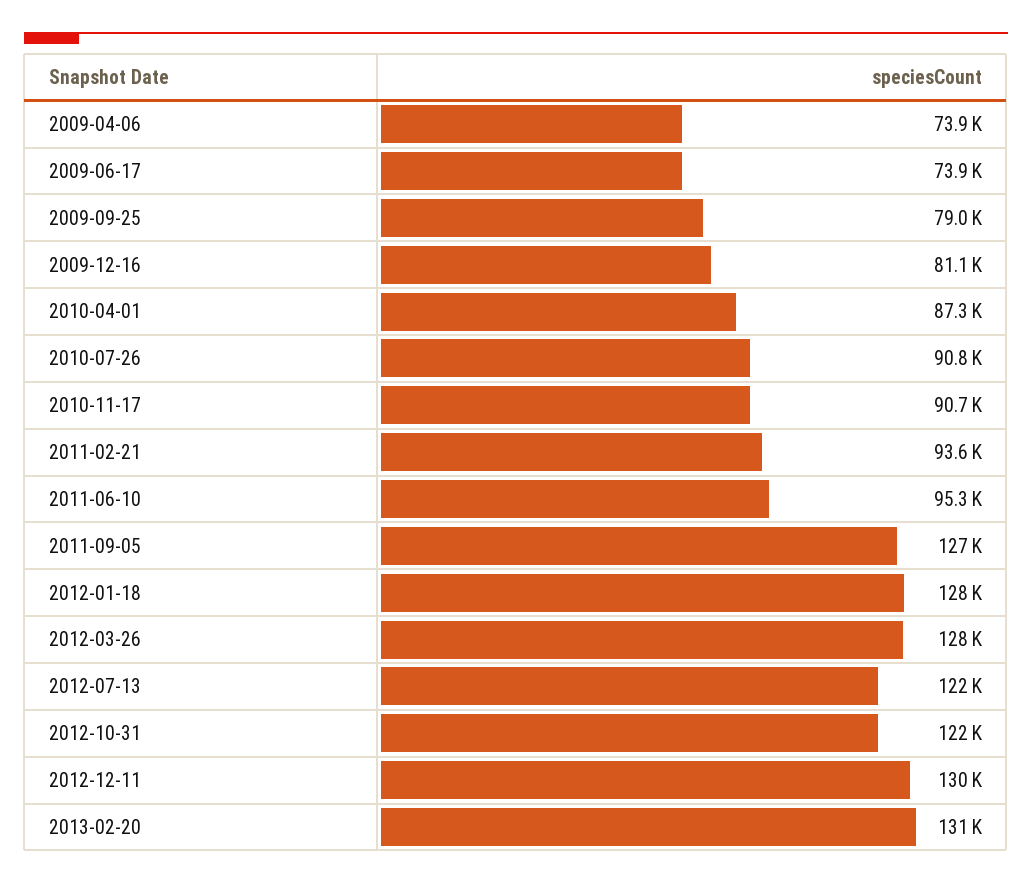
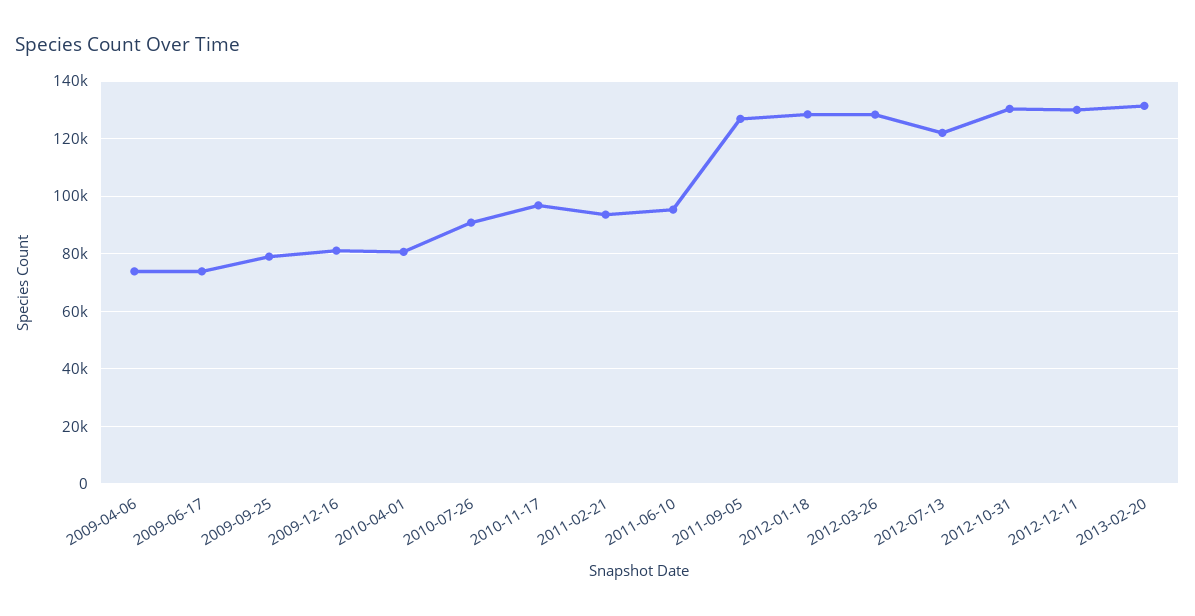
2010-04-01: 87300 -> 80000
2010-11-17: 90700 -> 97500
2012-10-31: 122000 -> 130000

